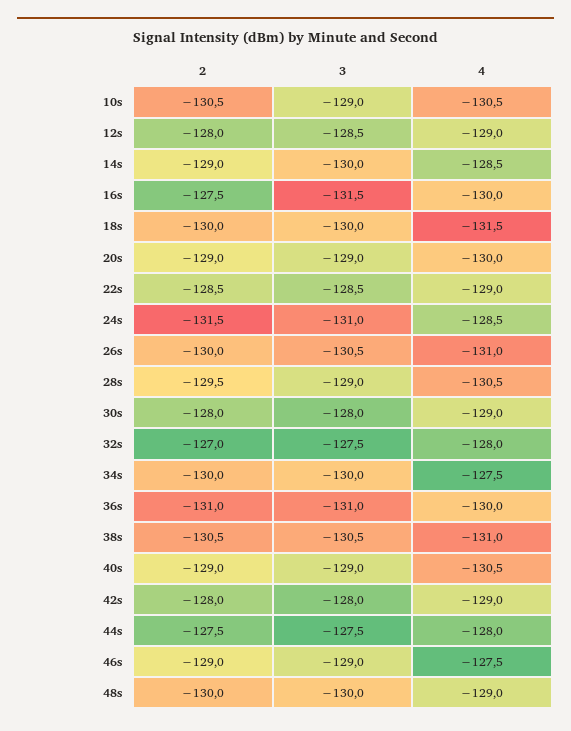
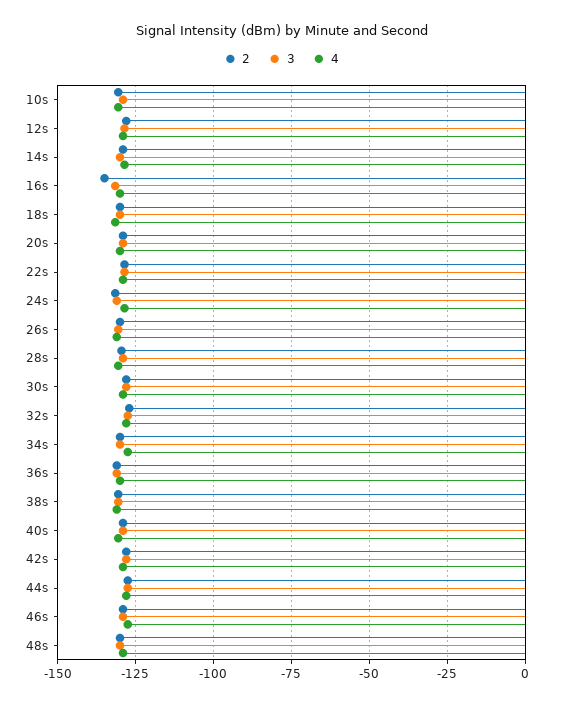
2, 16s: -127.5 -> -135

